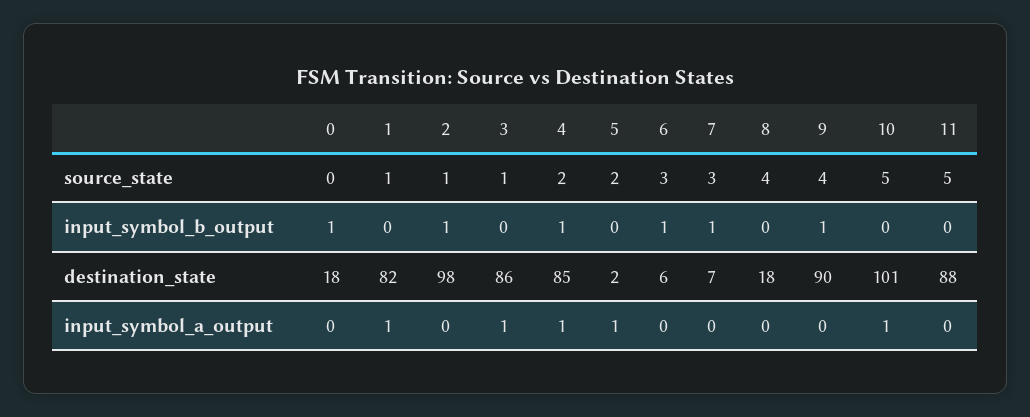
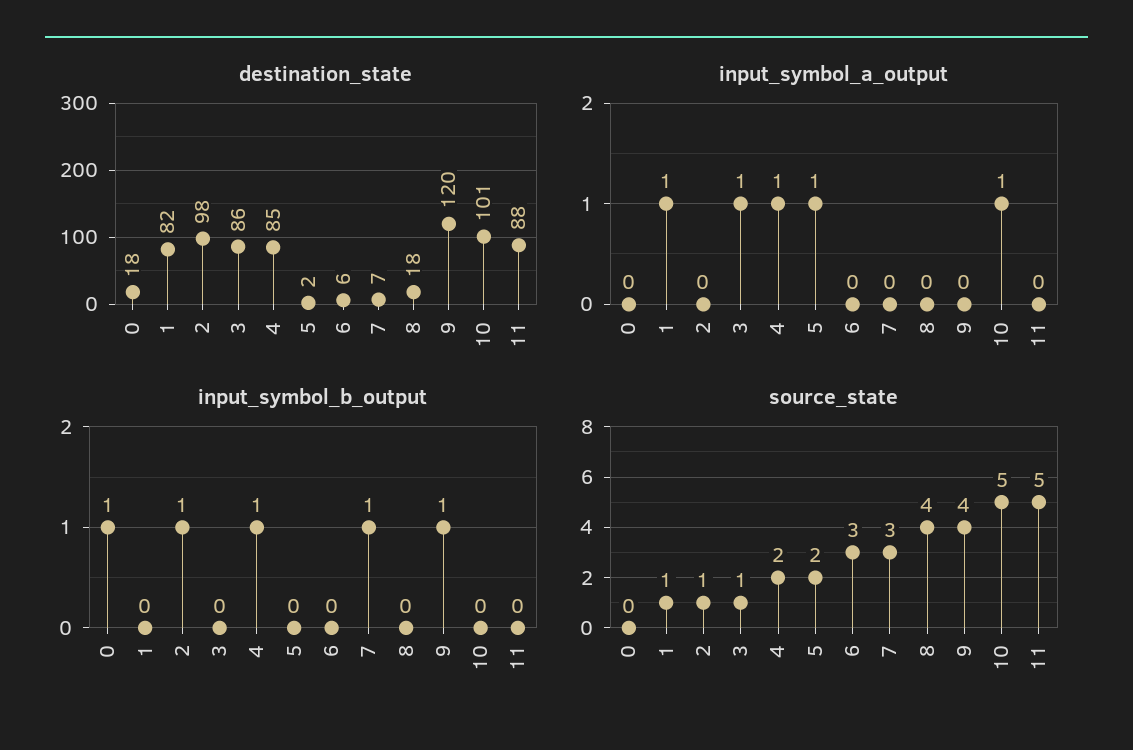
input_symbol_b_output, 6: 1 -> 0
destination_state, 9: 90 -> 120

